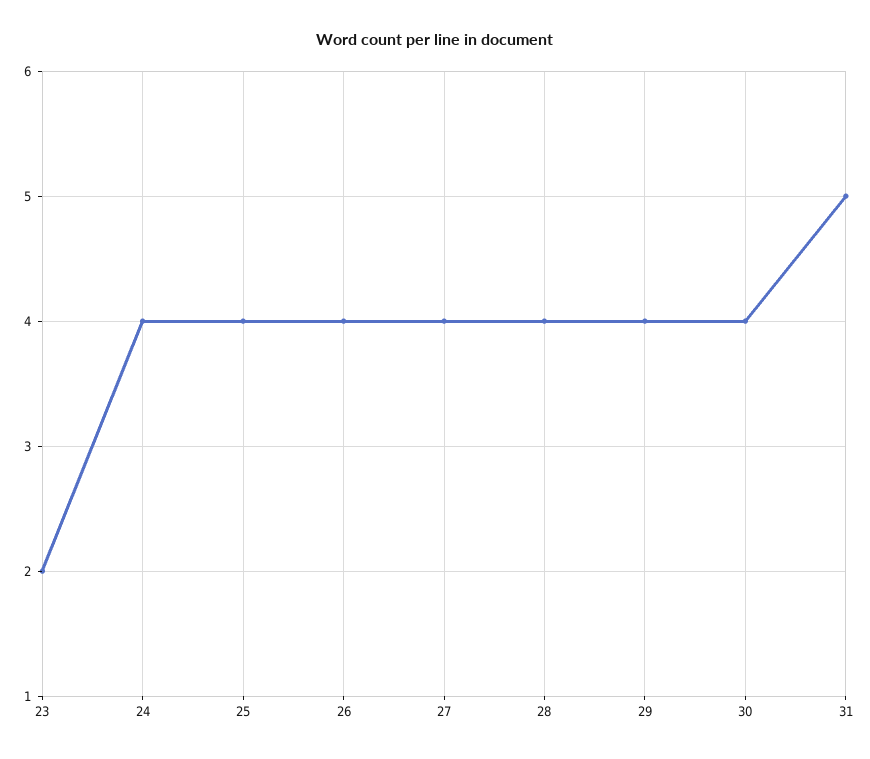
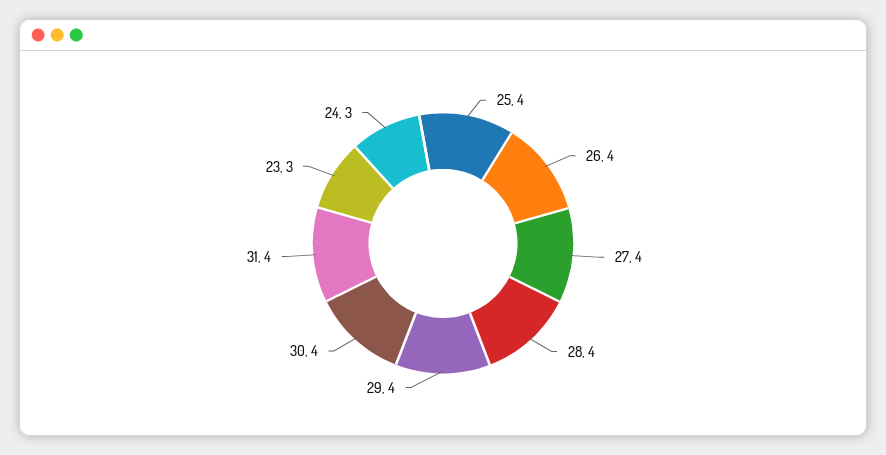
23: 2 -> 3
24: 4 -> 3
31: 5 -> 4

